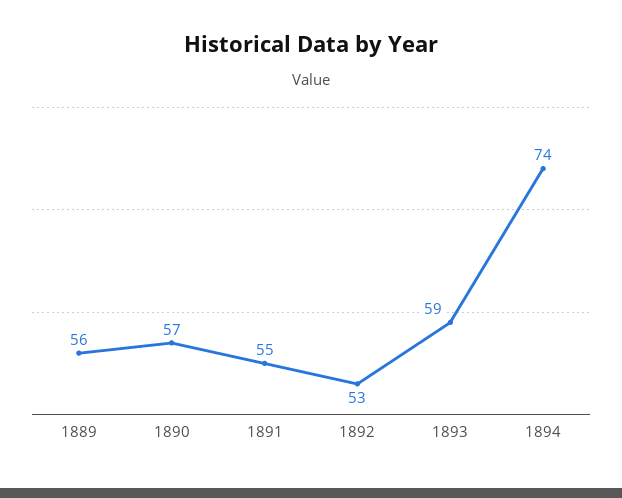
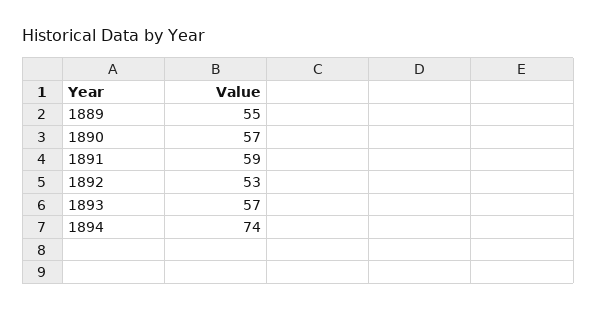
1889: 56 -> 55
1891: 55 -> 59
1893: 59 -> 57

